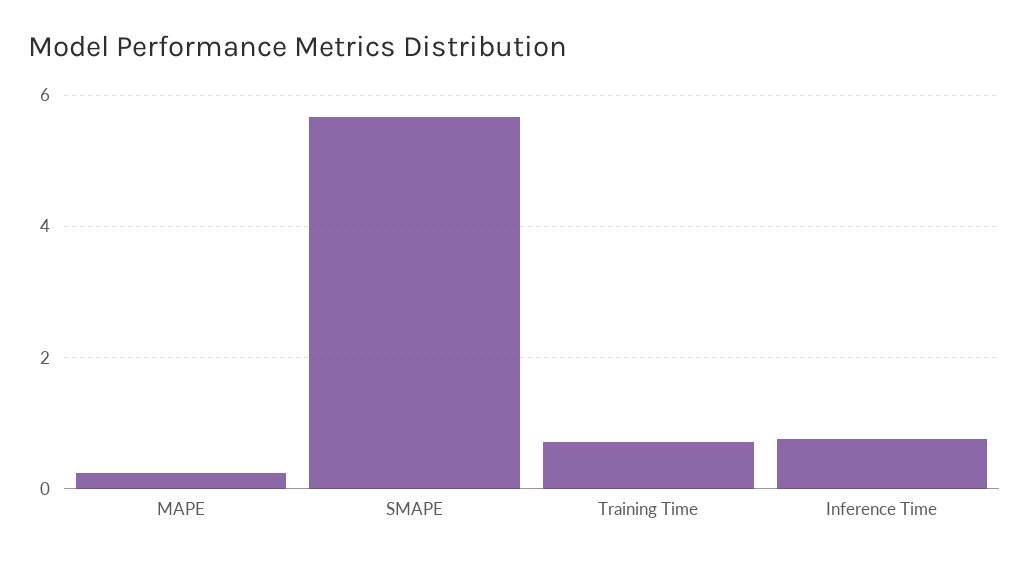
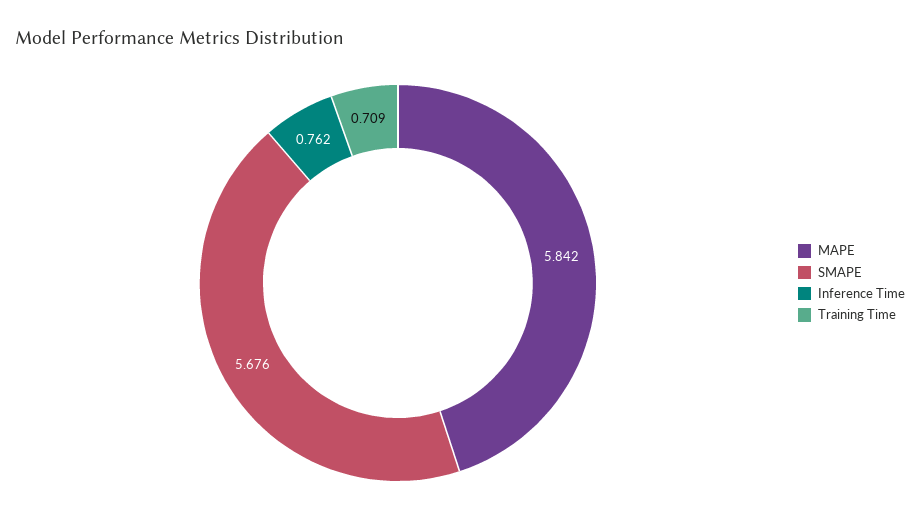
MAPE: 0.2 -> 5.842

